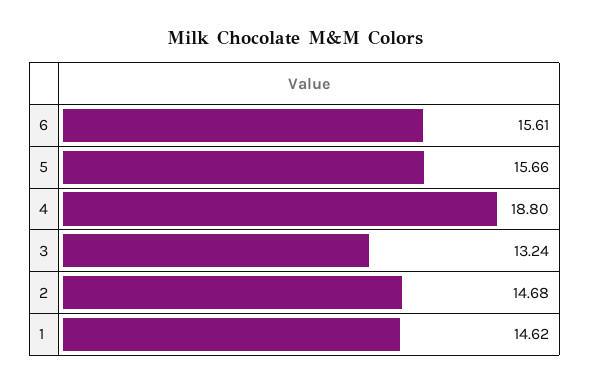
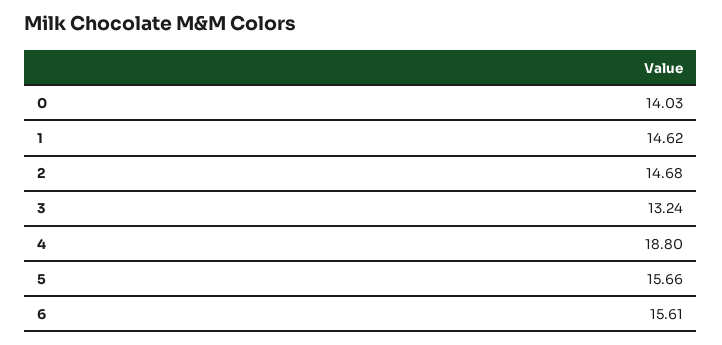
0: none -> 14.03

